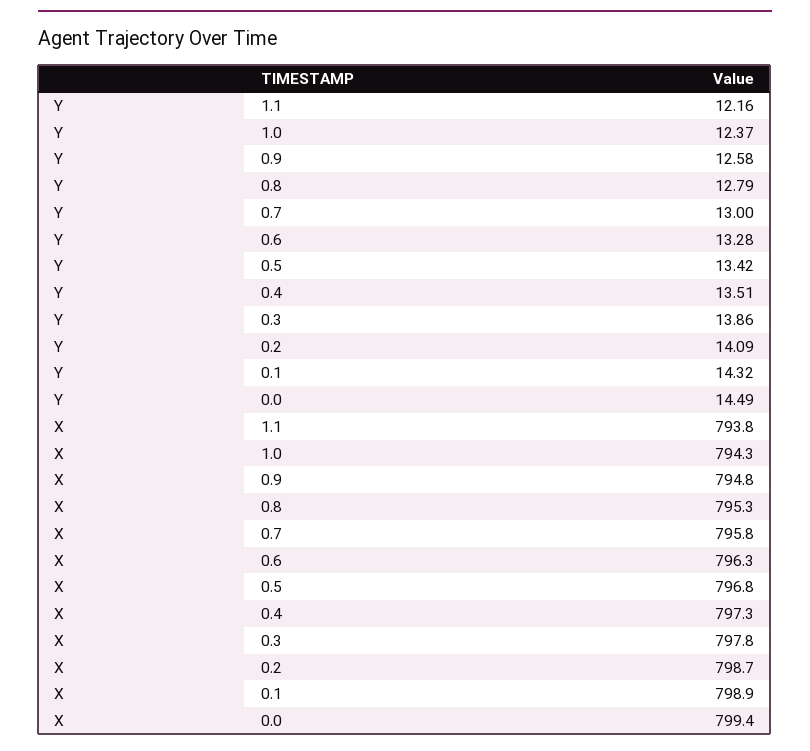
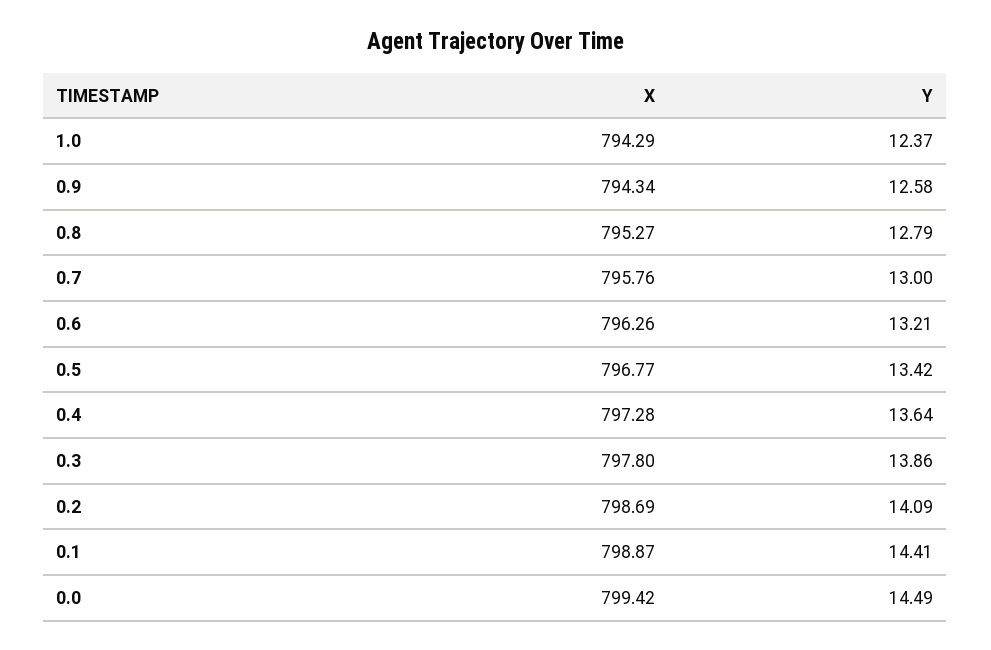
Y, 1.1: 12.16 -> none
Y, 0.6: 13.28 -> 13.21
Y, 0.4: 13.51 -> 13.64
Y, 0.1: 14.32 -> 14.41
X, 1.1: 793.8 -> none
X, 0.9: 794.8 -> 794.34

